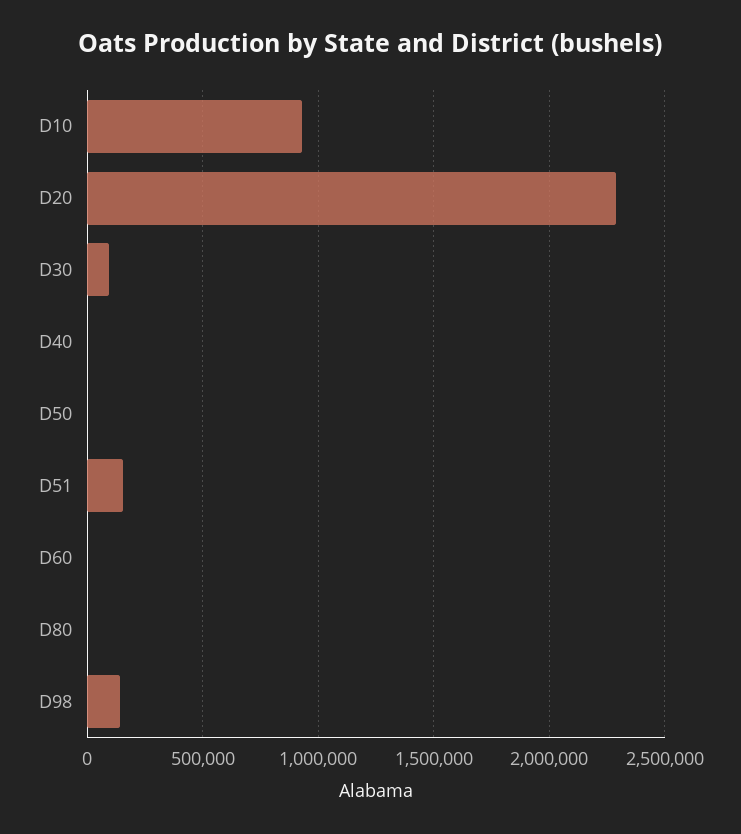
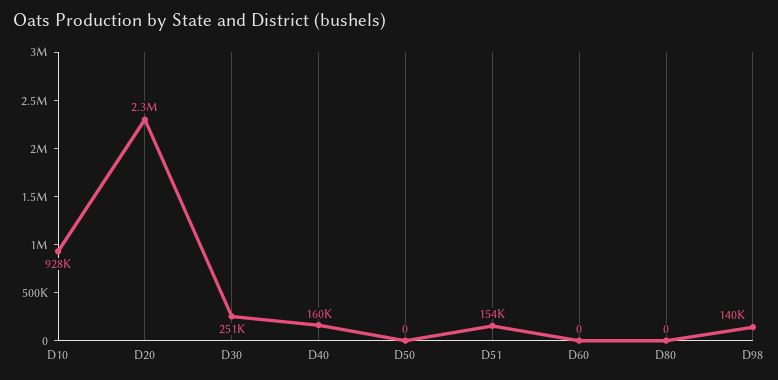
D30: 100000 -> 251000
D40: 0 -> 160000

